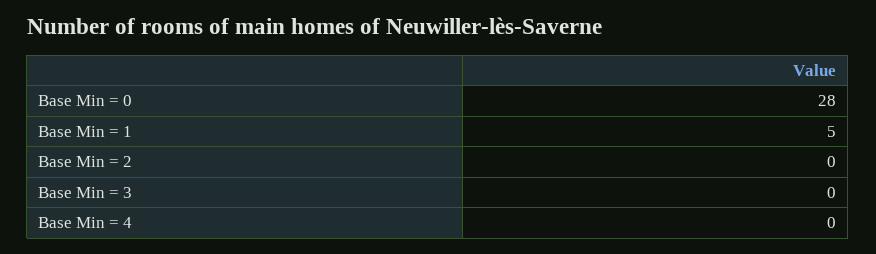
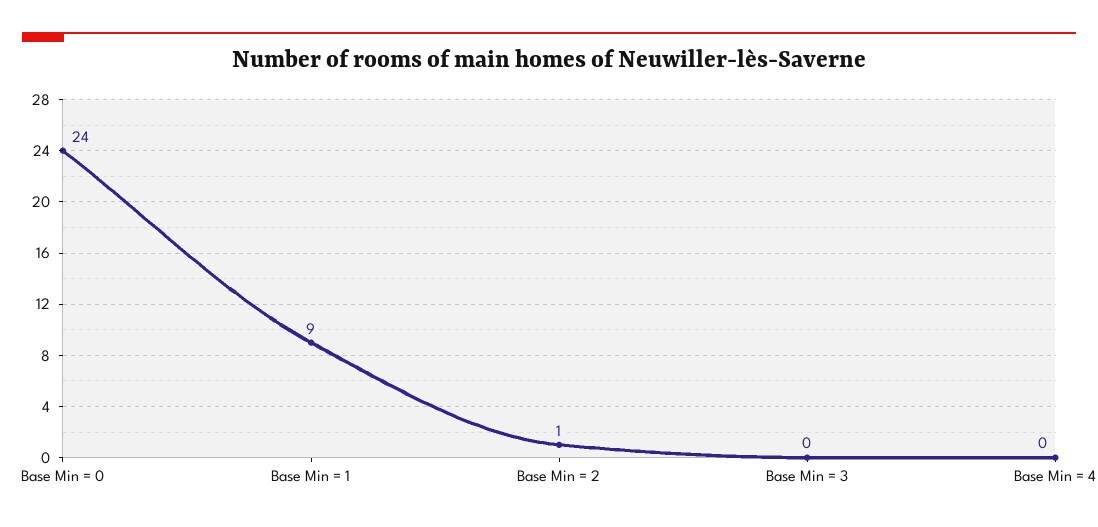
Base Min = 0: 28 -> 24
Base Min = 1: 5 -> 9
Base Min = 2: 0 -> 1

